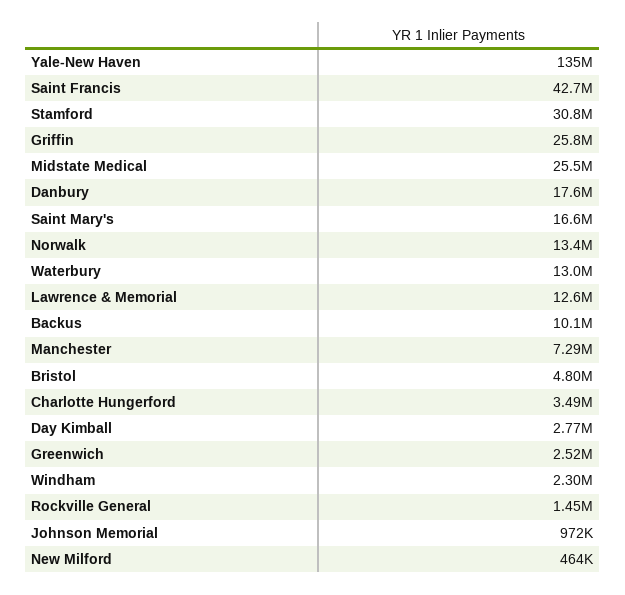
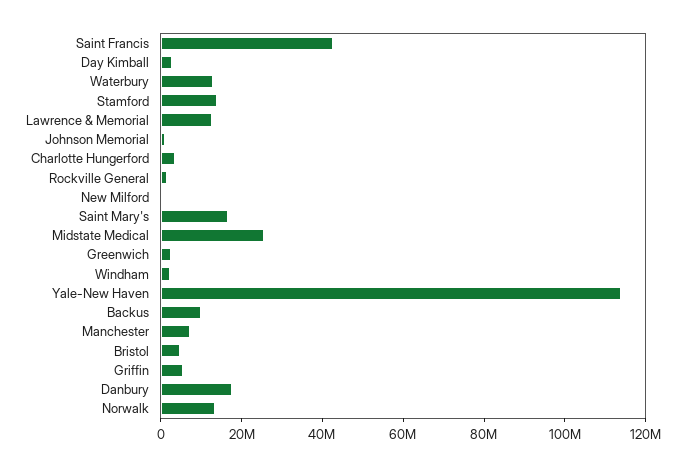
Yale-New Haven: 135000000 -> 115000000
Stamford: 30800000 -> 15000000
Griffin: 25800000 -> 5000000

